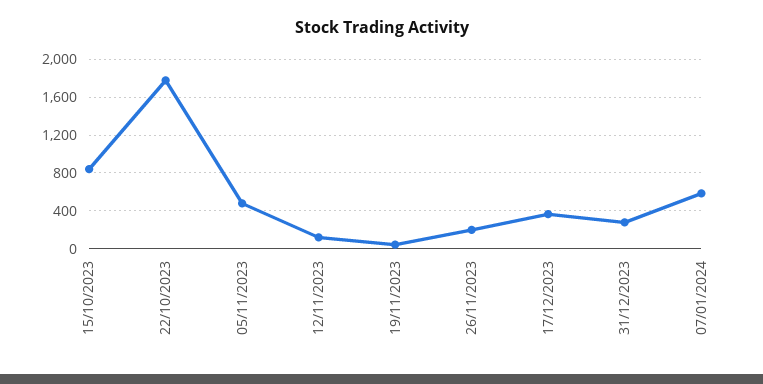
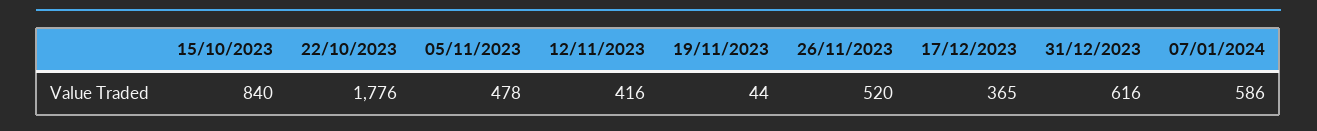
12/11/2023: 100 -> 416
26/11/2023: 200 -> 520
31/12/2023: 300 -> 616

